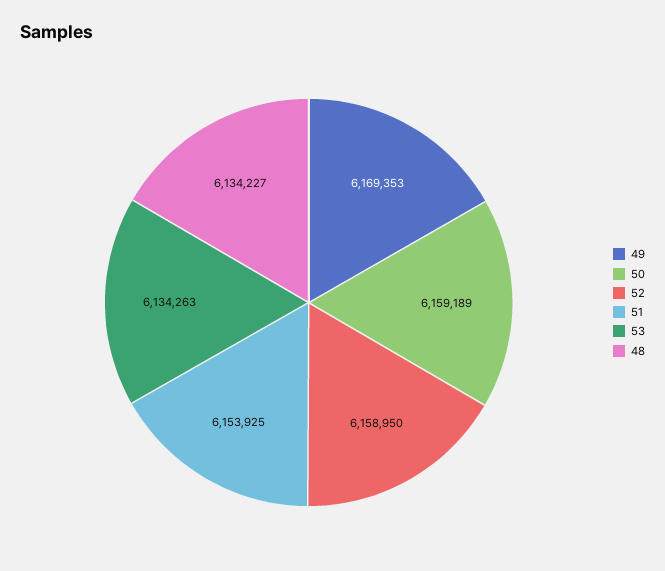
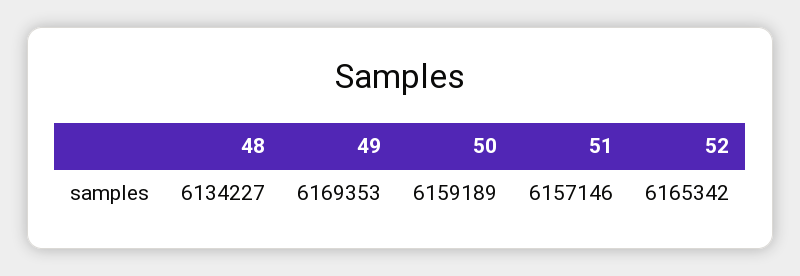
52: 6158950 -> 6165342
51: 6153925 -> 6157146
53: 6134263 -> none

